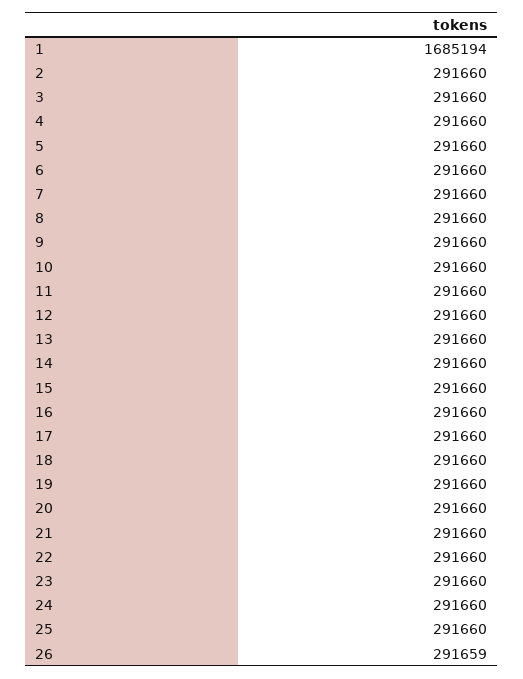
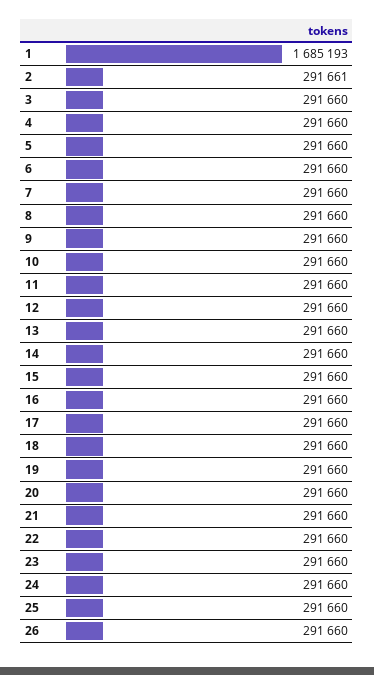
1: 1685194 -> 1685193
2: 291660 -> 291661
26: 291659 -> 291660

